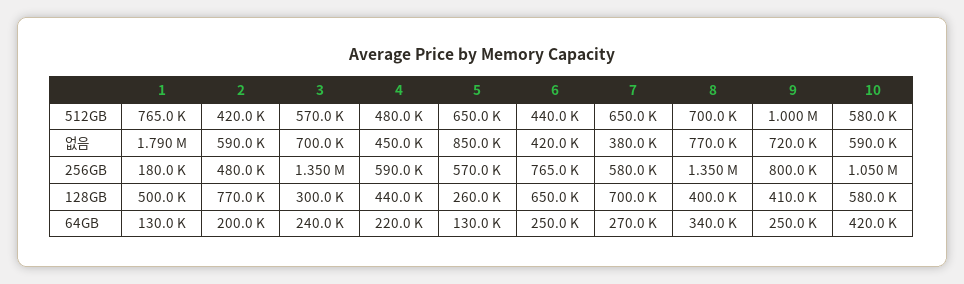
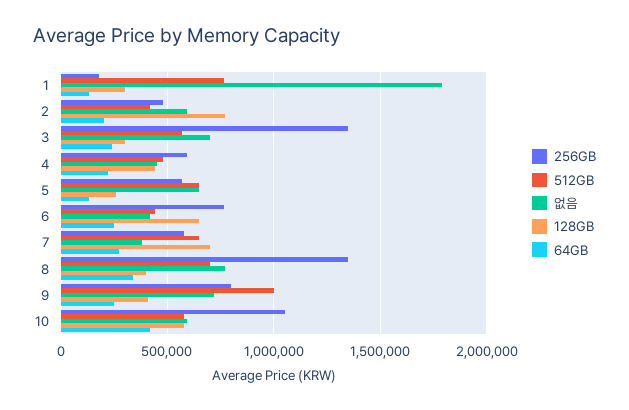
없음, 5: 850000 -> 650000
128GB, 1: 500000 -> 300000

